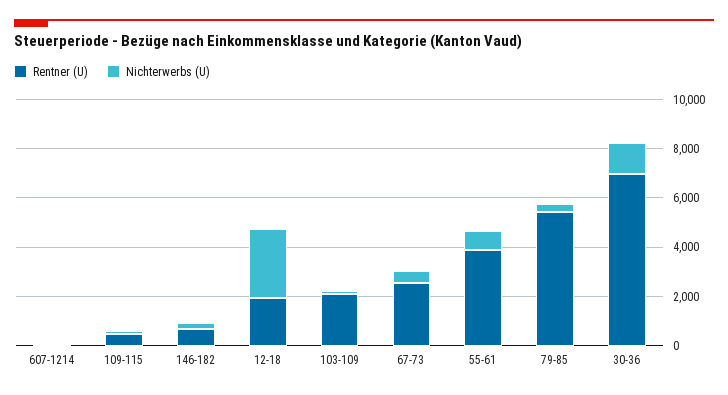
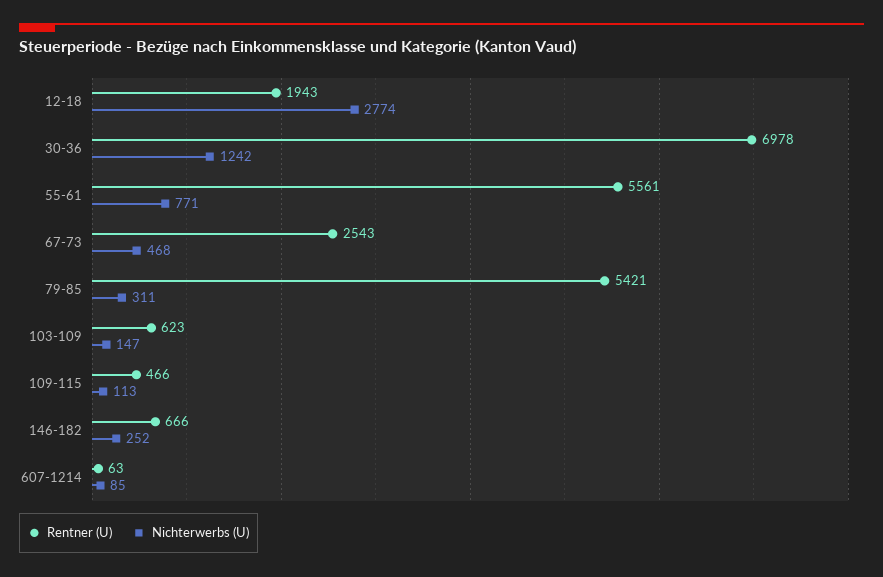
Rentner (U), 103-109: 2000 -> 623
Rentner (U), 55-61: 4000 -> 5561

